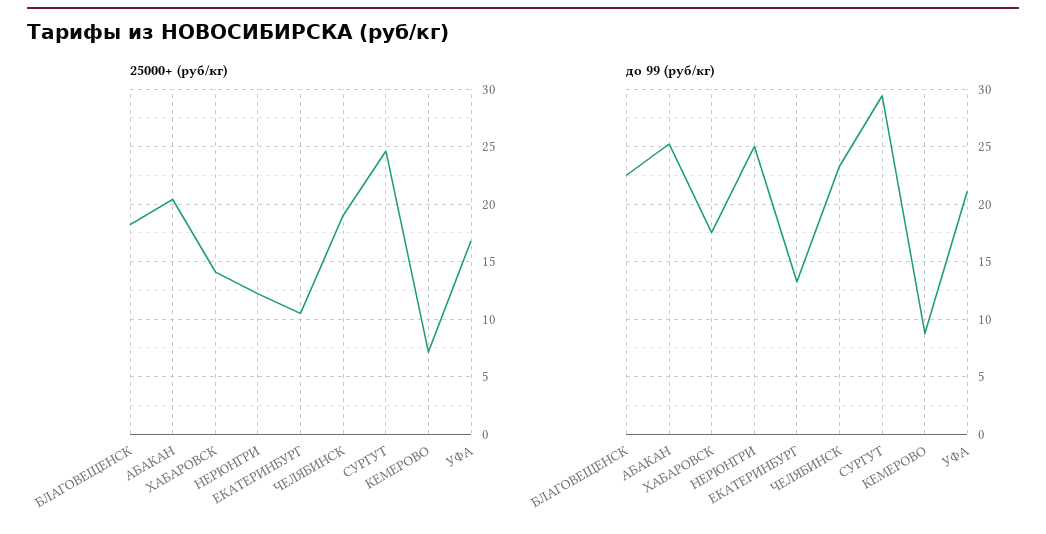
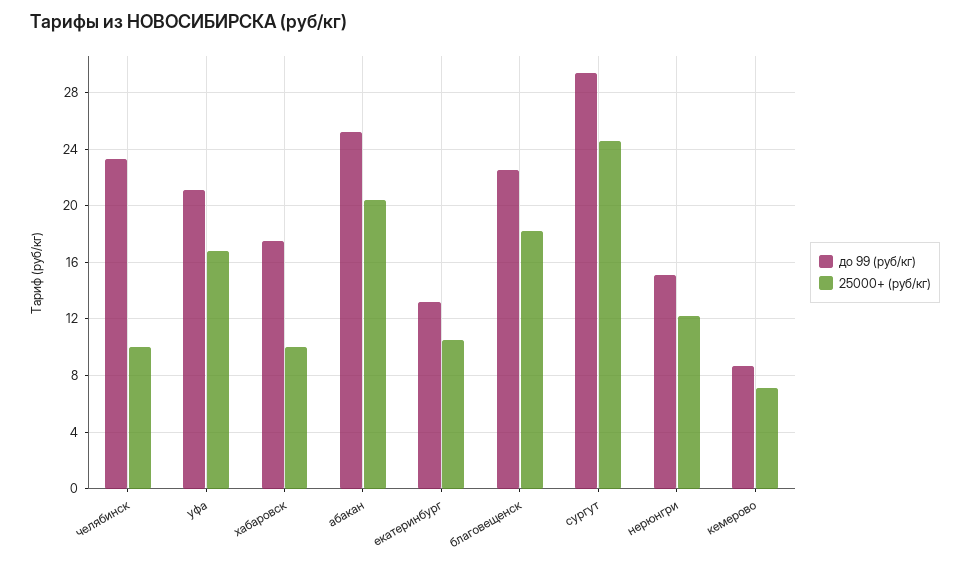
25000+ (руб/кг), ХАБАРОВСК: 14 -> 10
25000+ (руб/кг), ЧЕЛЯБИНСК: 19 -> 10
до 99 (руб/кг), НЕРЮНГРИ: 25 -> 15

